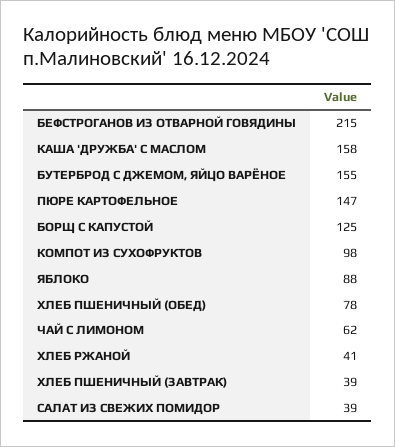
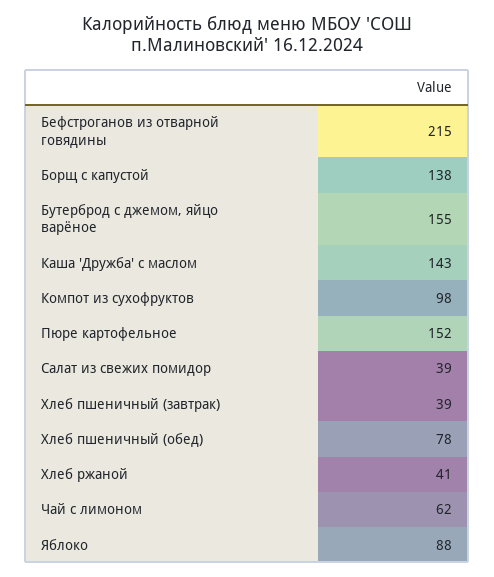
КАША 'ДРУЖБА' С МАСЛОМ: 158 -> 143
ПЮРЕ КАРТОФЕЛЬНОЕ: 147 -> 152
БОРЩ С КАПУСТОЙ: 125 -> 138

